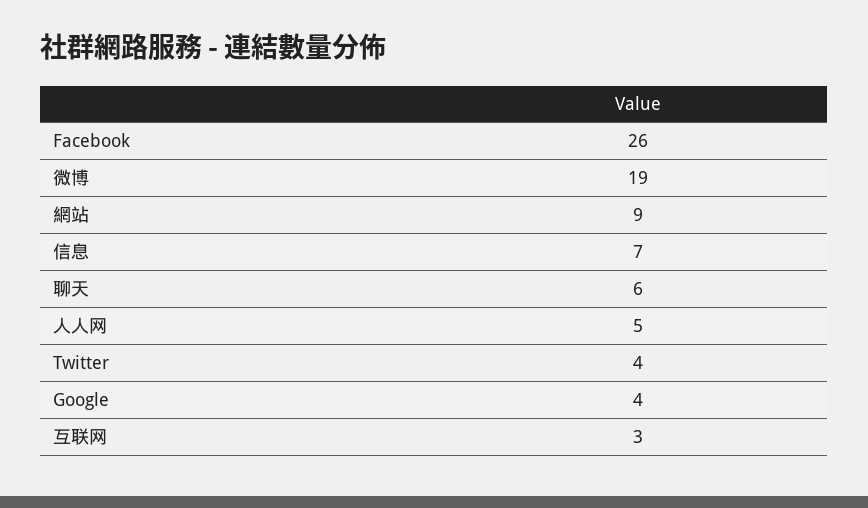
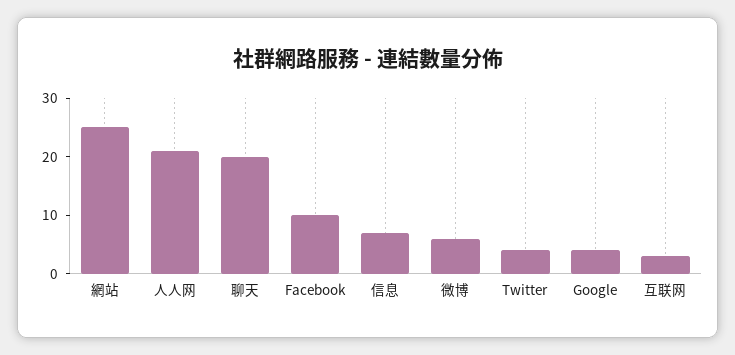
Facebook: 26 -> 10
微博: 19 -> 5
網站: 9 -> 25
聊天: 6 -> 20
人人网: 5 -> 20

